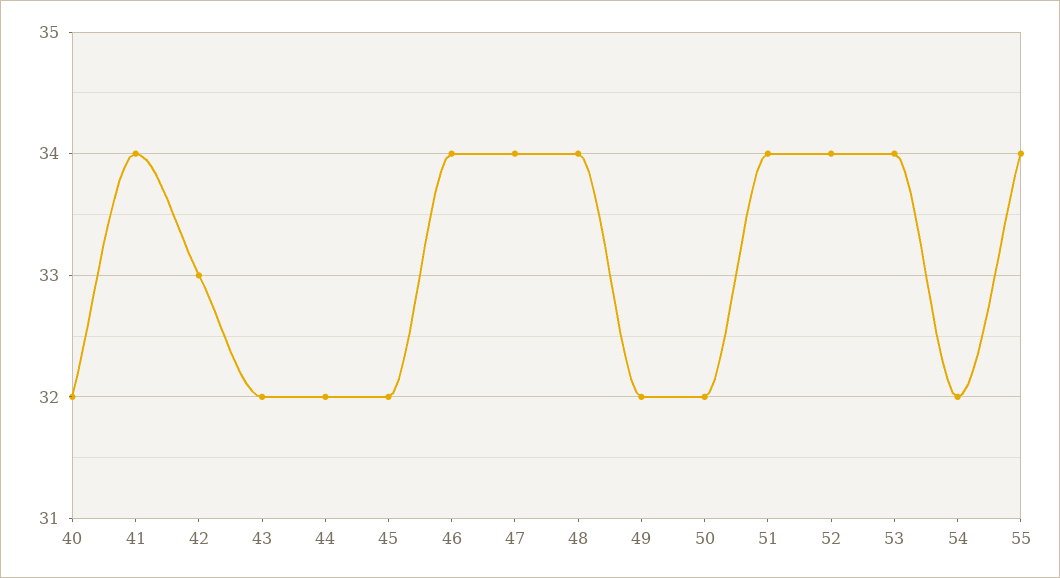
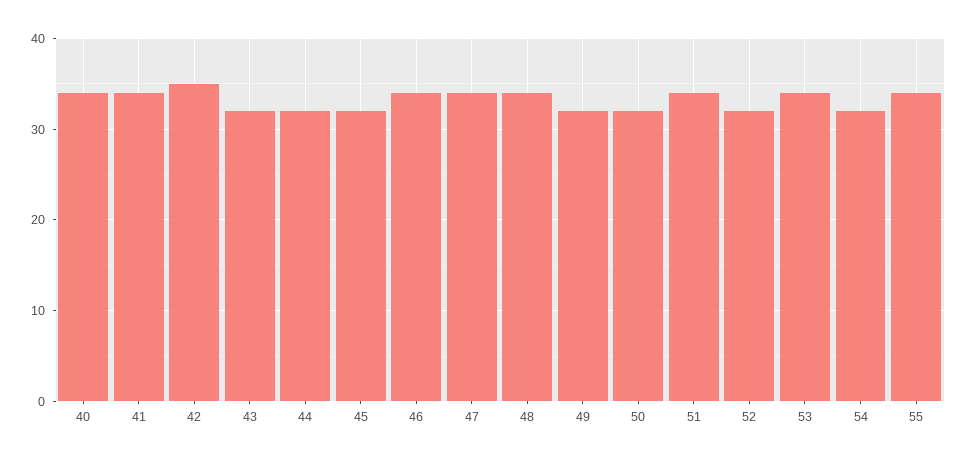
40: 32 -> 34
42: 33 -> 35
52: 34 -> 32

